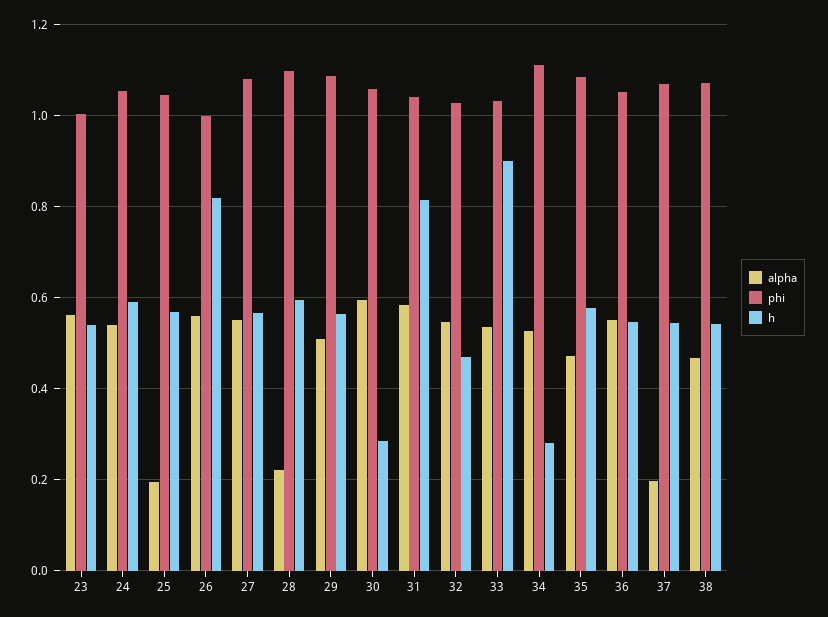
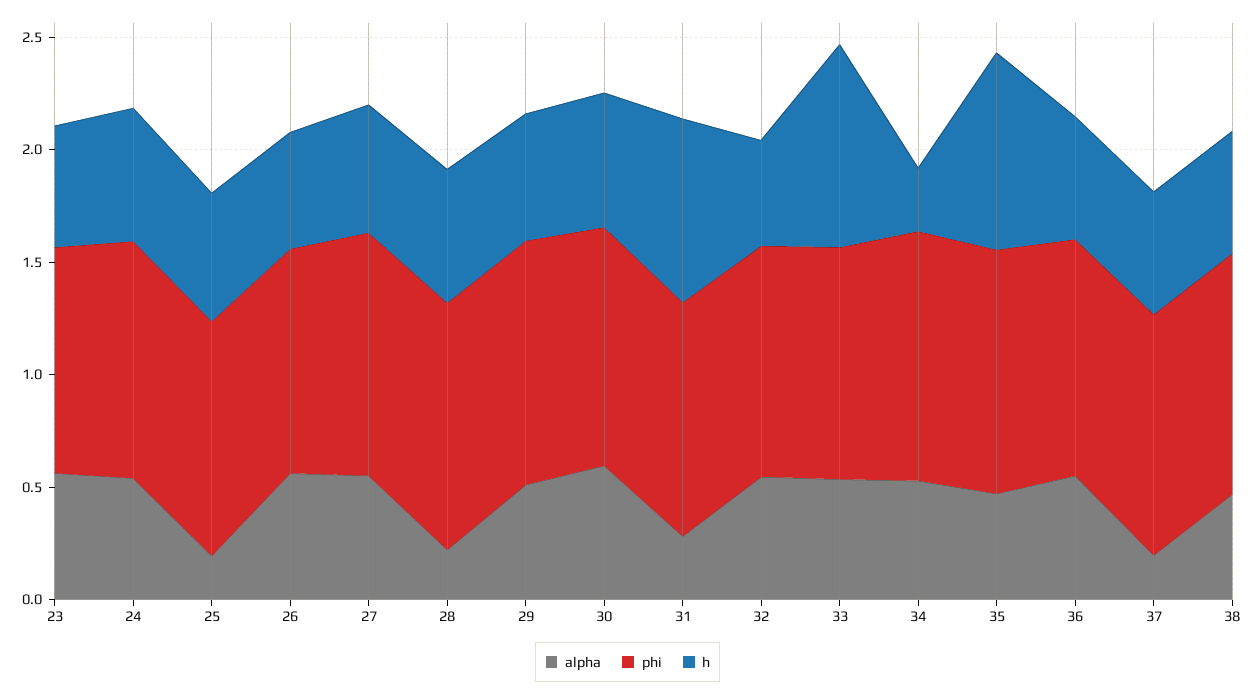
h, 26: 0.82 -> 0.5
h, 30: 0.28 -> 0.6
alpha, 31: 0.58 -> 0.3
h, 35: 0.58 -> 0.9

